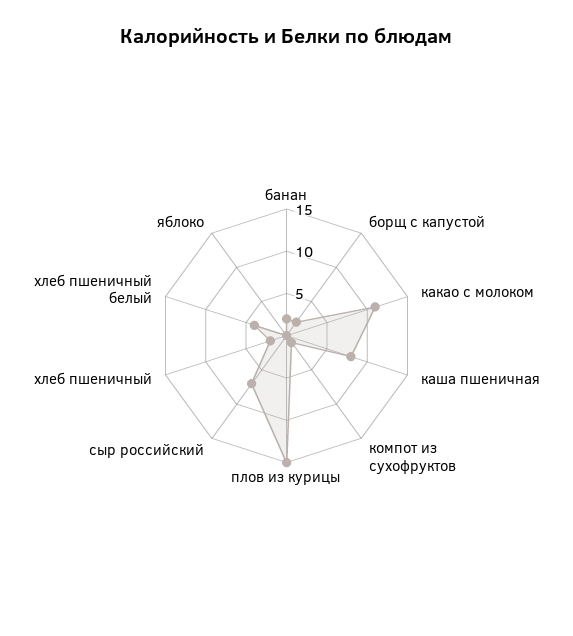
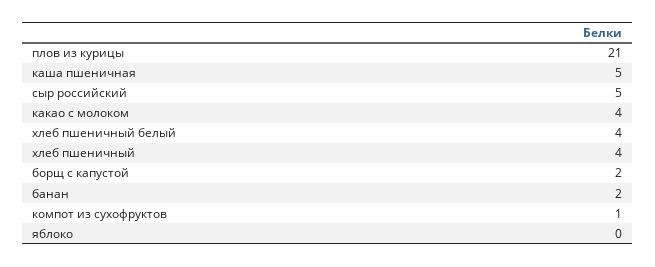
какао с молоком: 11 -> 4
каша пшеничная: 8 -> 5
плов из курицы: 15 -> 21
сыр российский: 7 -> 5
хлеб пшеничный: 2 -> 4

